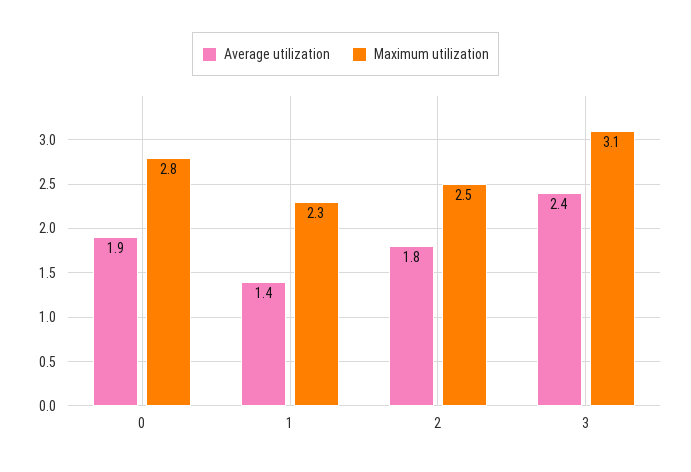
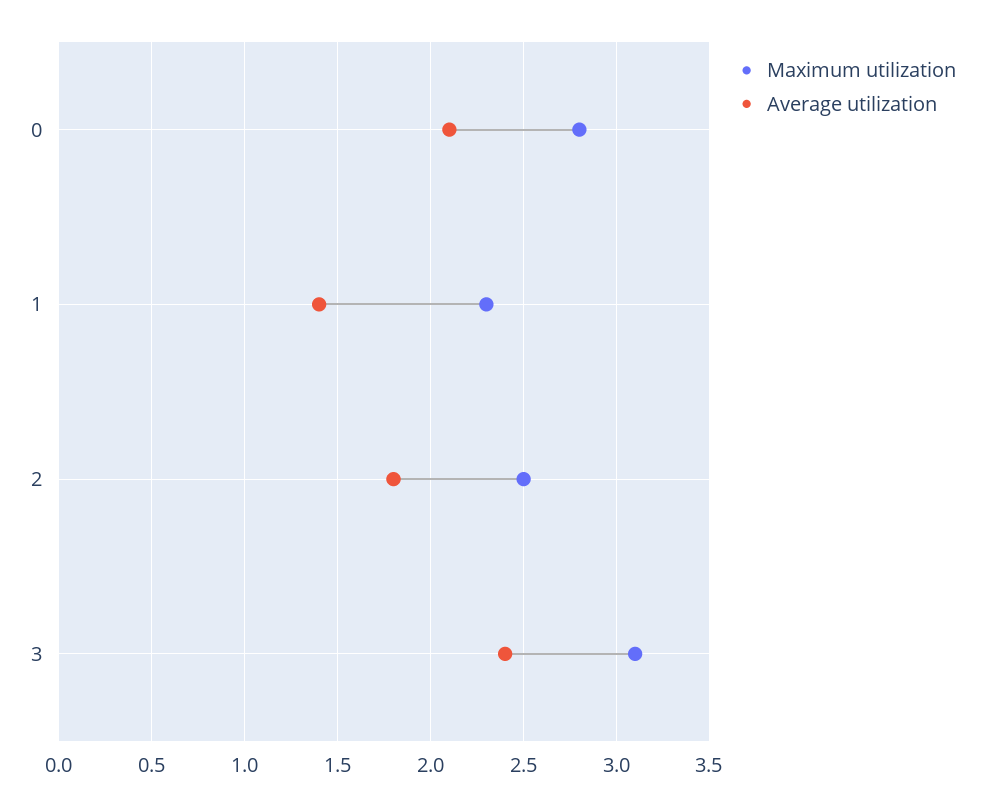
Average utilization, 0: 1.9 -> 2.1

